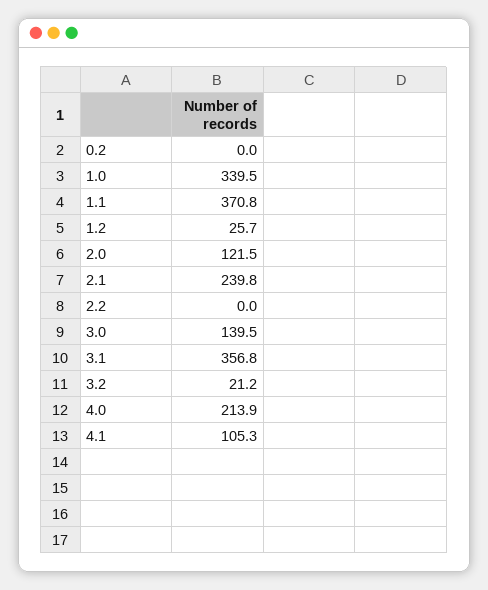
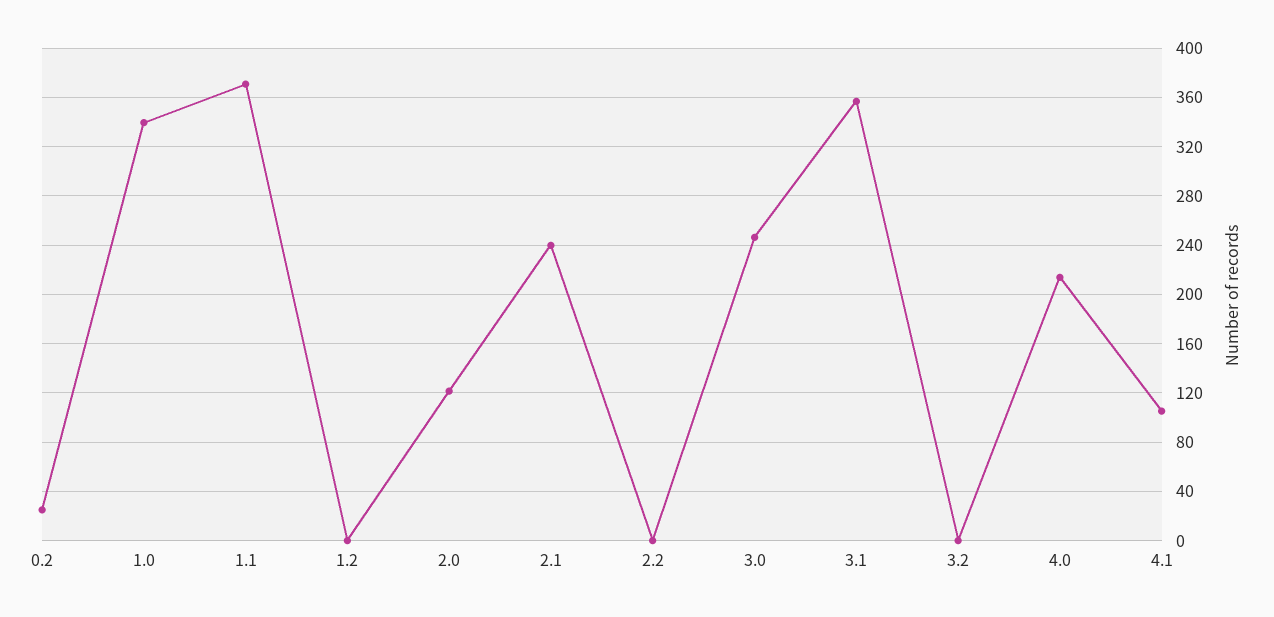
0.2: 0 -> 25
1.2: 25.7 -> 0
3.0: 139.5 -> 245
3.2: 21.2 -> 0

